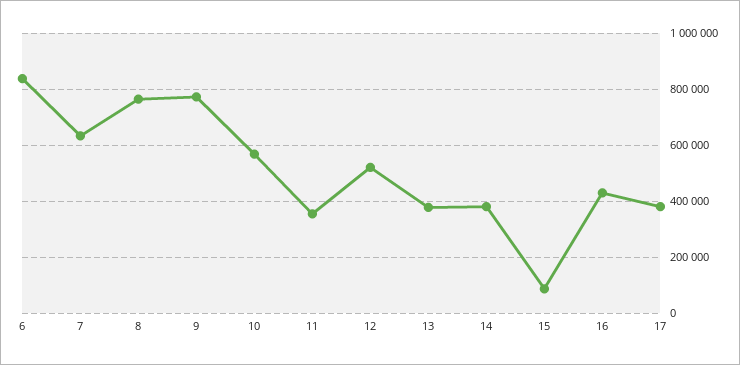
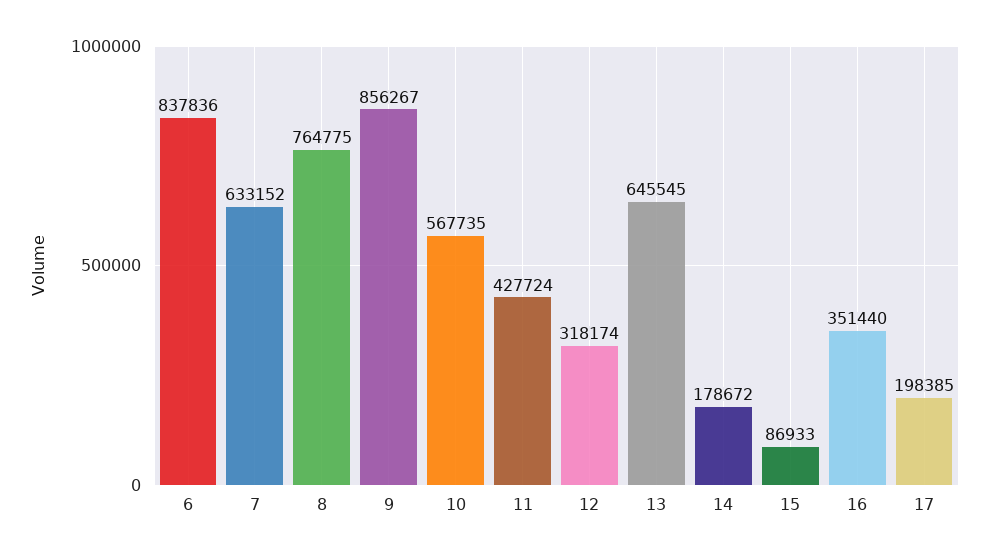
9: 775000 -> 856267
11: 350000 -> 427724
12: 525000 -> 318174
13: 375000 -> 645545
14: 375000 -> 178672
16: 425000 -> 351440
17: 375000 -> 198385

